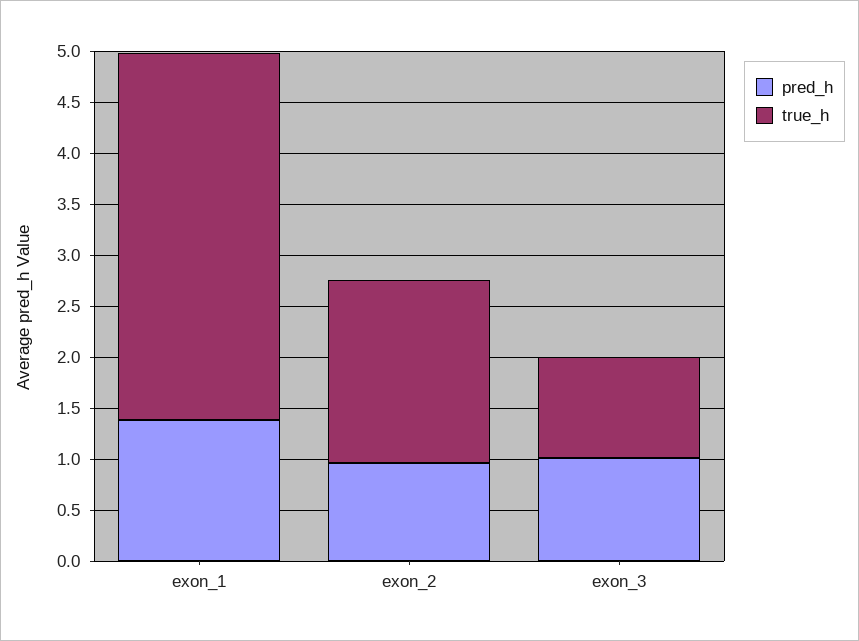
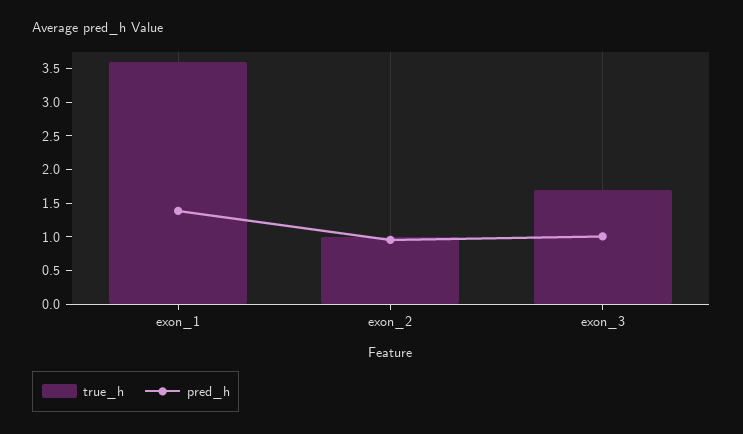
true_h, exon_2: 1.8 -> 1
true_h, exon_3: 1 -> 1.75

